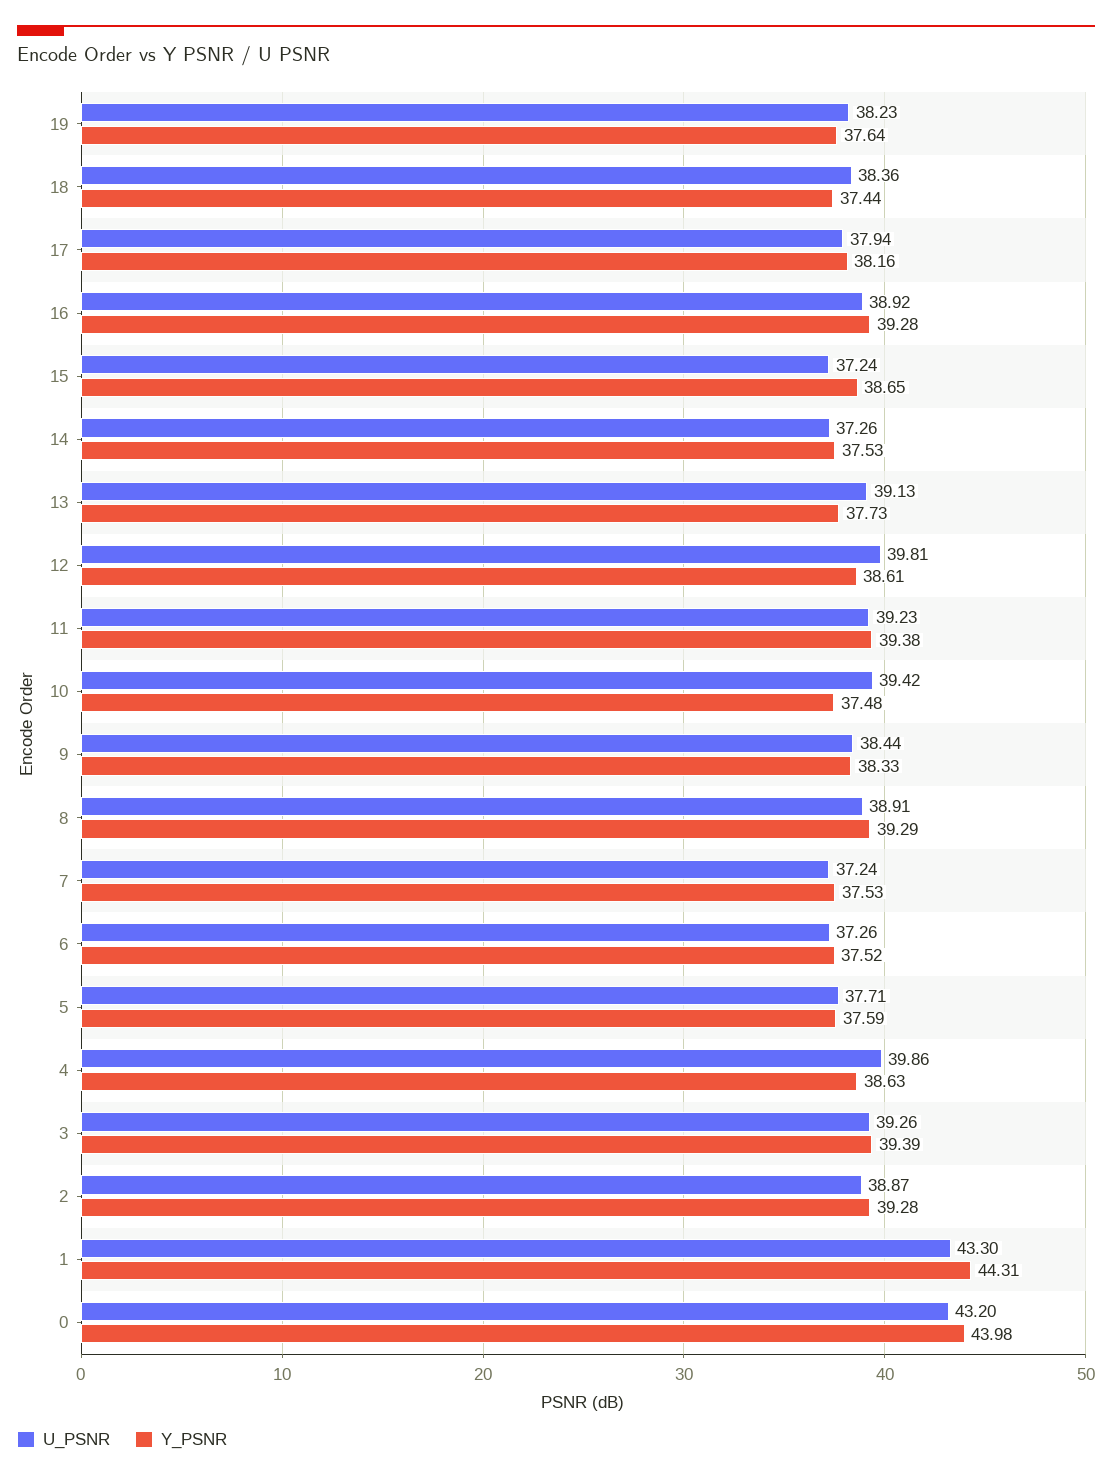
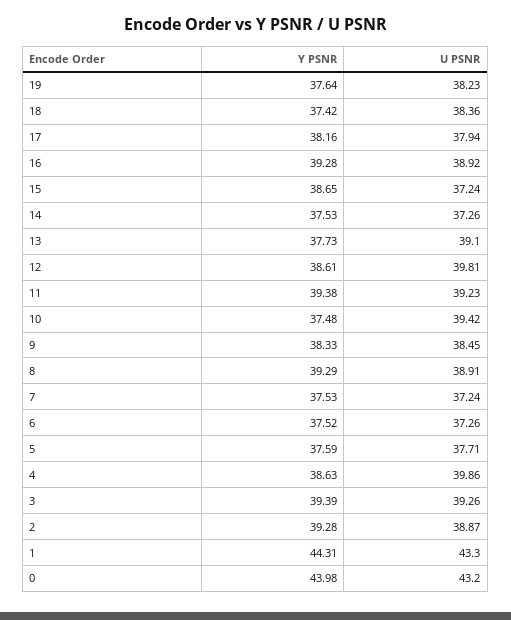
Y_PSNR, 18: 37.44 -> 37.42
U_PSNR, 13: 39.13 -> 39.1
U_PSNR, 9: 38.44 -> 38.45

